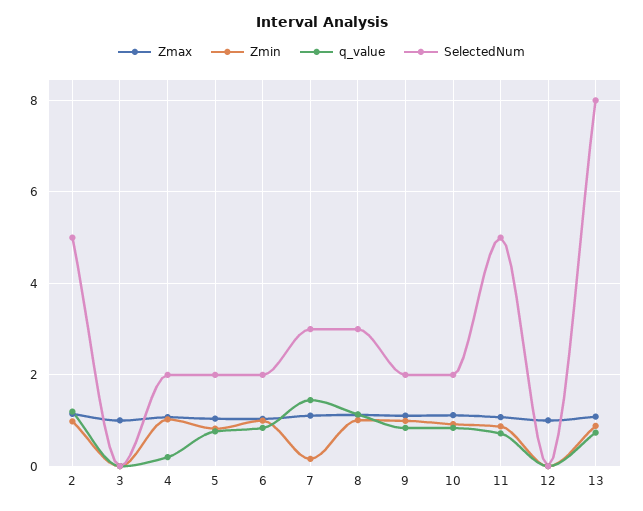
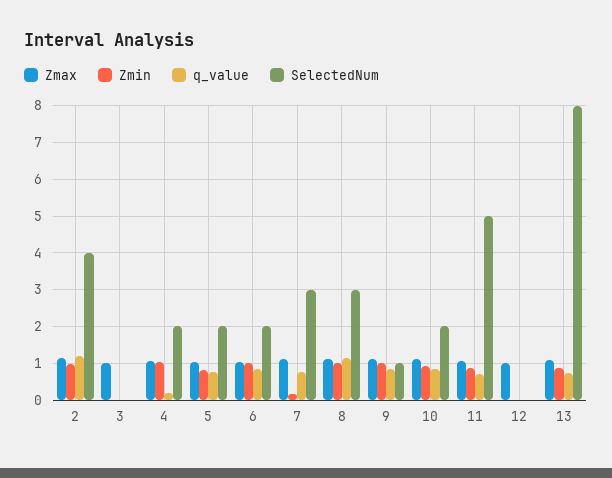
SelectedNum, 2: 5 -> 4
q_value, 7: 1.4 -> 0.8
SelectedNum, 9: 2 -> 1

